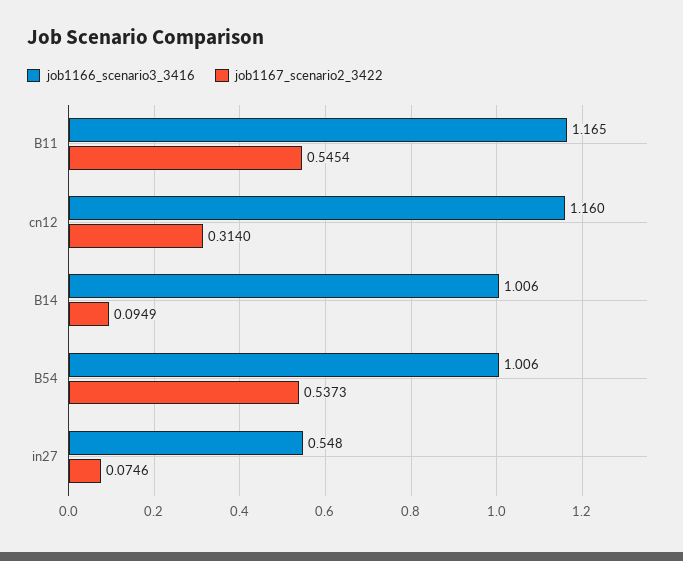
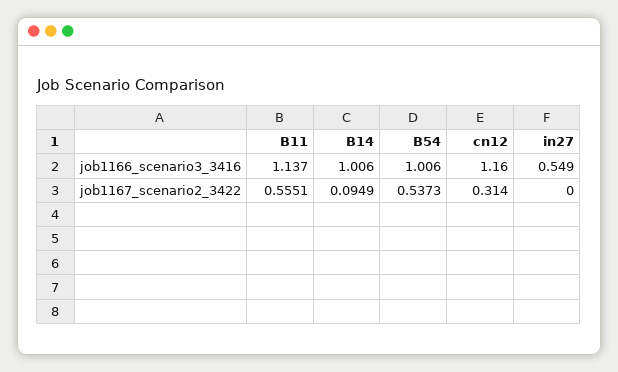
job1166_scenario3_3416, B11: 1.165 -> 1.137
job1167_scenario2_3422, B11: 0.5454 -> 0.5551
job1166_scenario3_3416, in27: 0.548 -> 0.549
job1167_scenario2_3422, in27: 0.0746 -> 0

